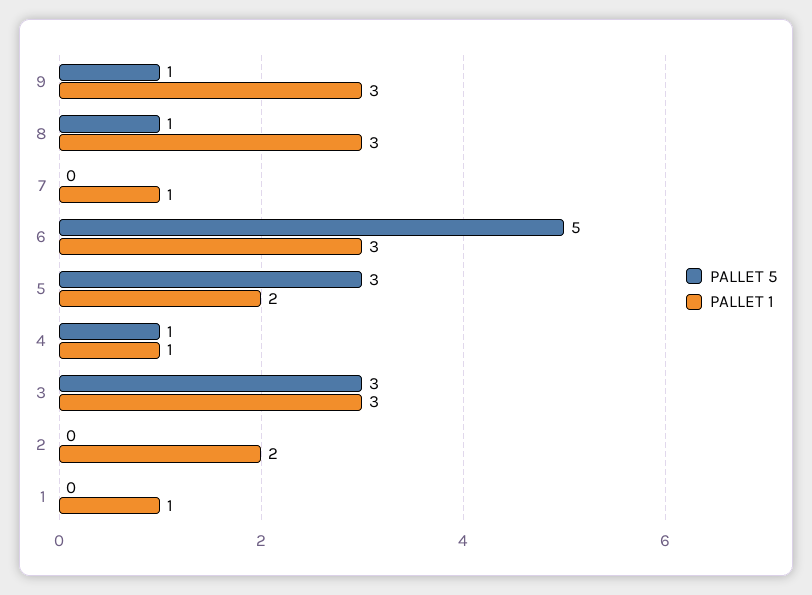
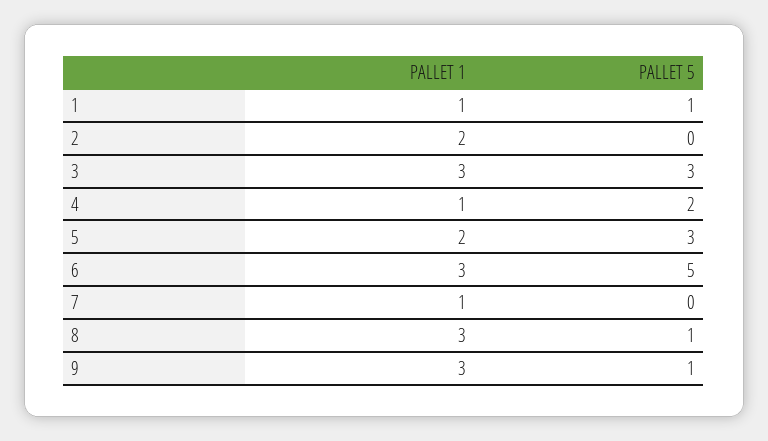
PALLET 5, 4: 1 -> 2
PALLET 5, 1: 0 -> 1

